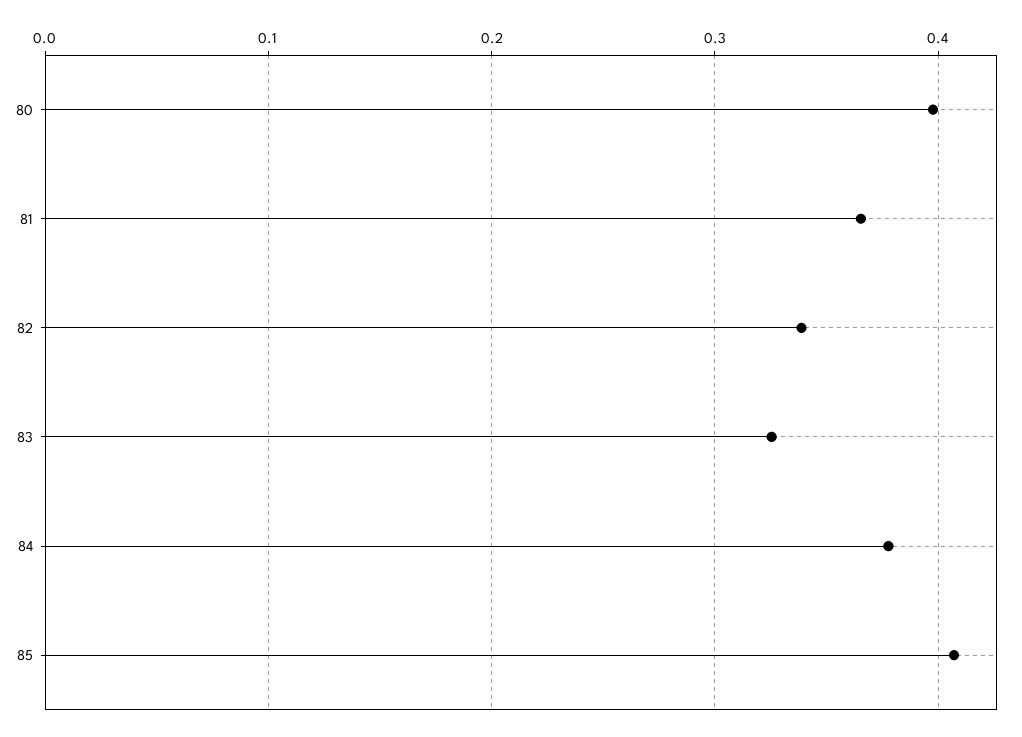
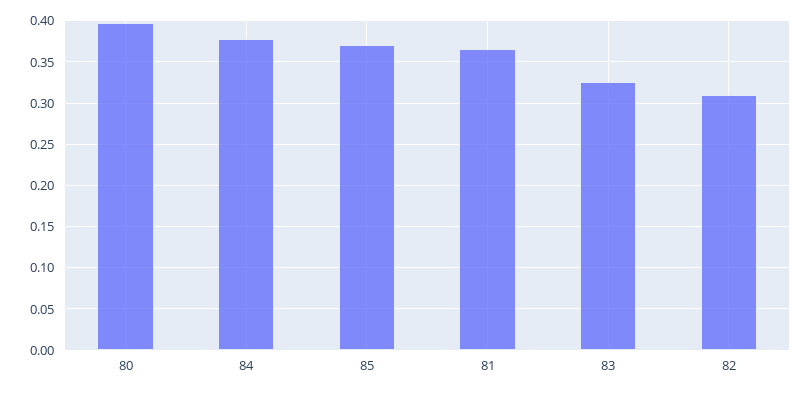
82: 0.34 -> 0.31
85: 0.41 -> 0.37

